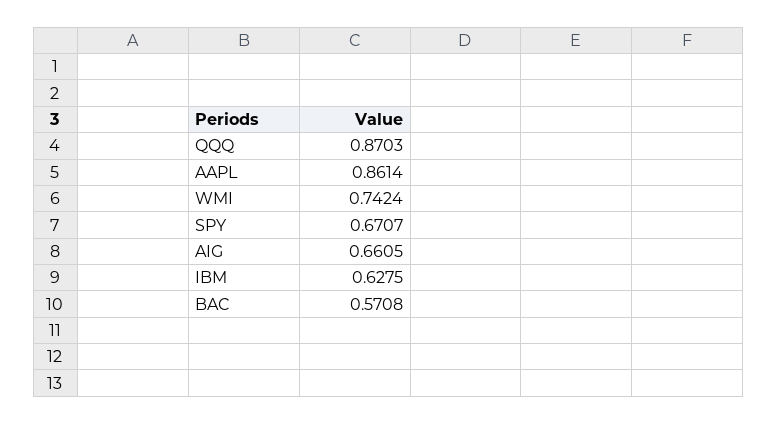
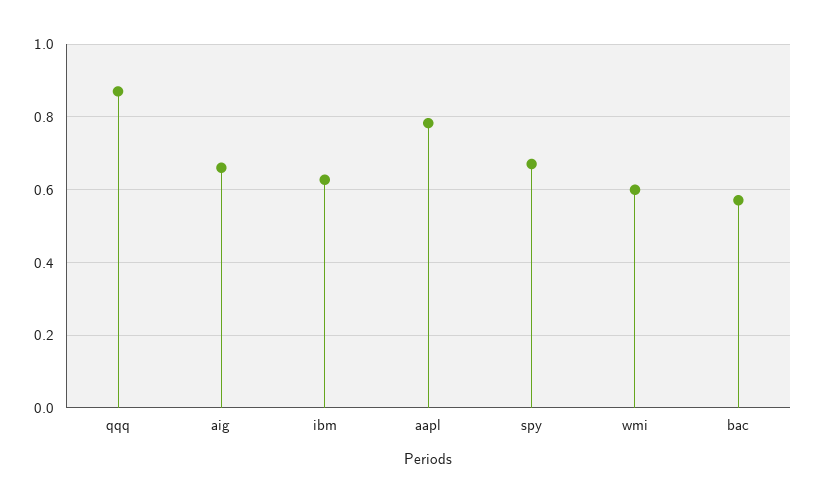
AAPL: 0.8614 -> 0.78
WMI: 0.7424 -> 0.6

